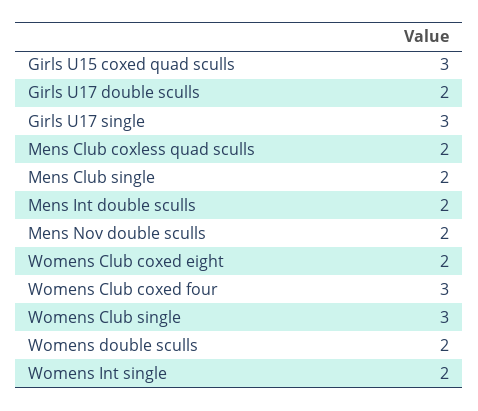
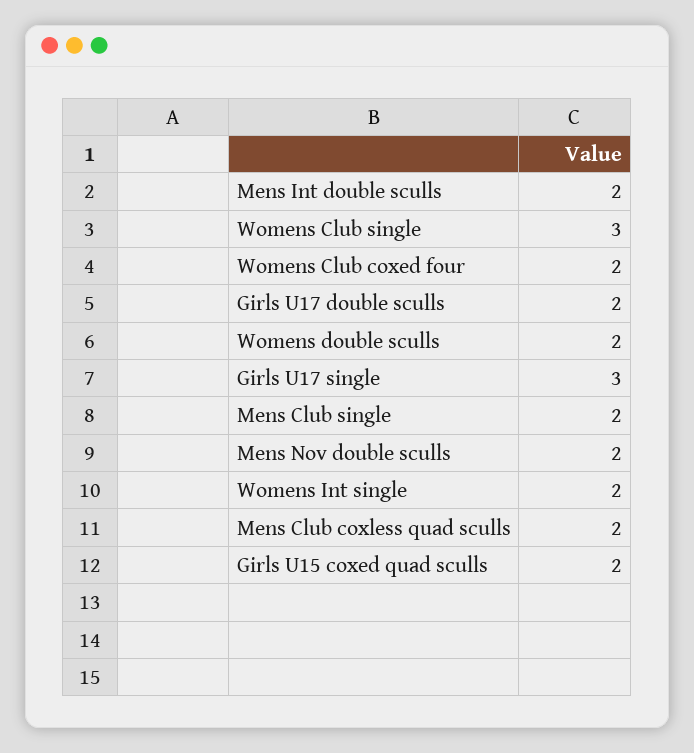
Girls U15 coxed quad sculls: 3 -> 2
Womens Club coxed eight: 2 -> none
Womens Club coxed four: 3 -> 2

